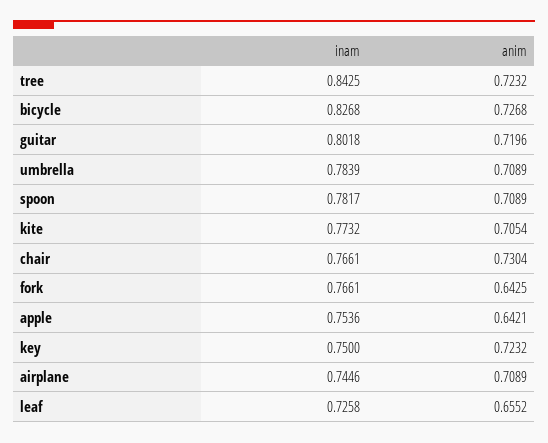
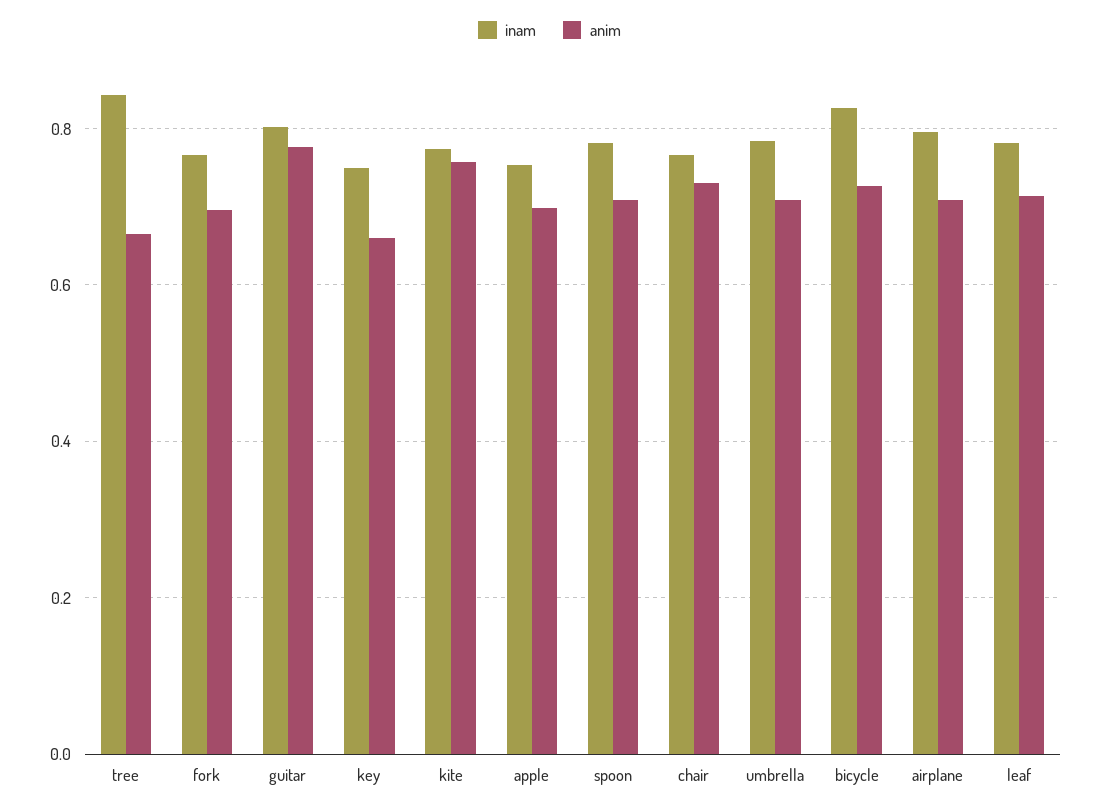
anim, tree: 0.7232 -> 0.66
anim, guitar: 0.7196 -> 0.78
anim, kite: 0.7054 -> 0.76
anim, fork: 0.6425 -> 0.7
anim, apple: 0.6421 -> 0.7
anim, key: 0.7232 -> 0.66
inam, airplane: 0.7446 -> 0.8
inam, leaf: 0.7258 -> 0.78
anim, leaf: 0.6552 -> 0.72

